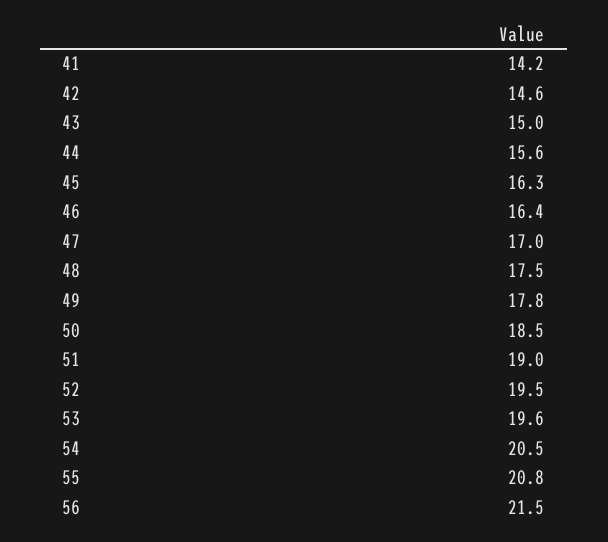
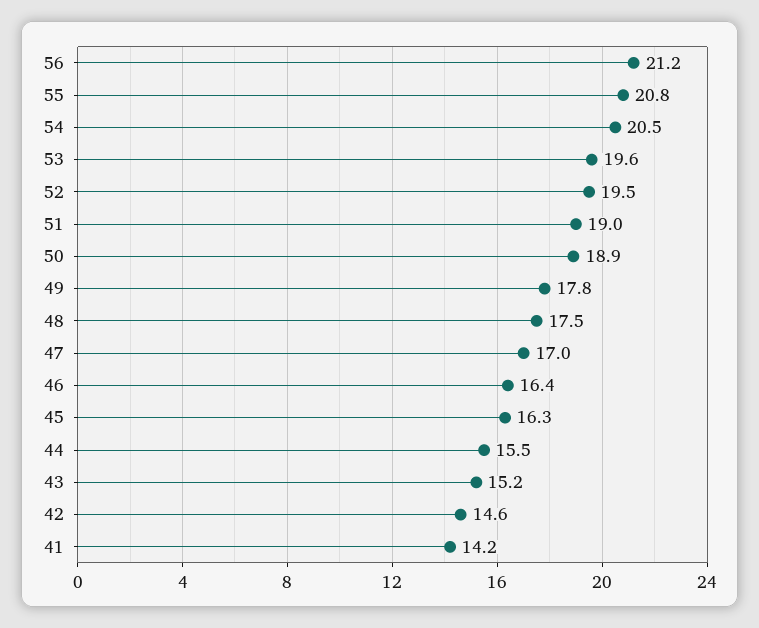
43: 15 -> 15.2
44: 15.6 -> 15.5
50: 18.5 -> 18.9
56: 21.5 -> 21.2

